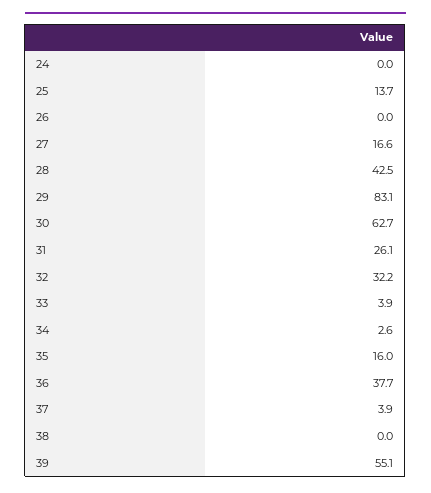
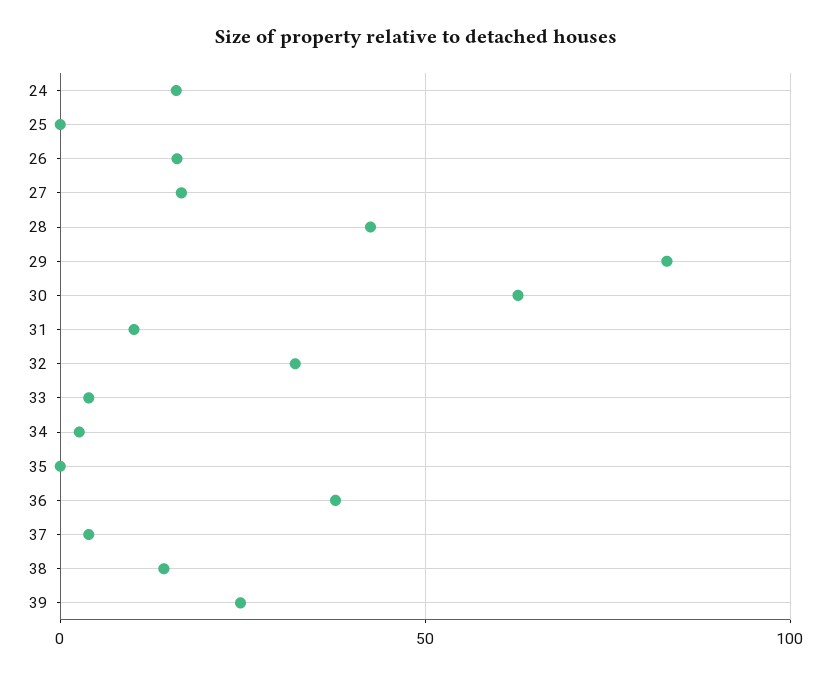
24: 0 -> 15
25: 13.7 -> 0
26: 0 -> 15
31: 26.1 -> 10
35: 16 -> 0
38: 0 -> 15
39: 55.1 -> 25

